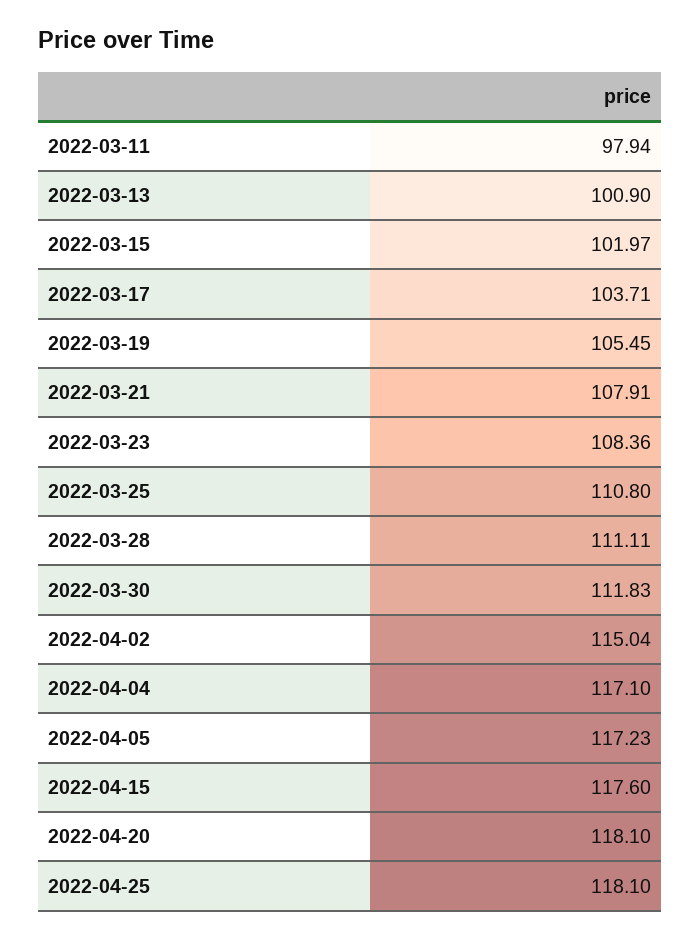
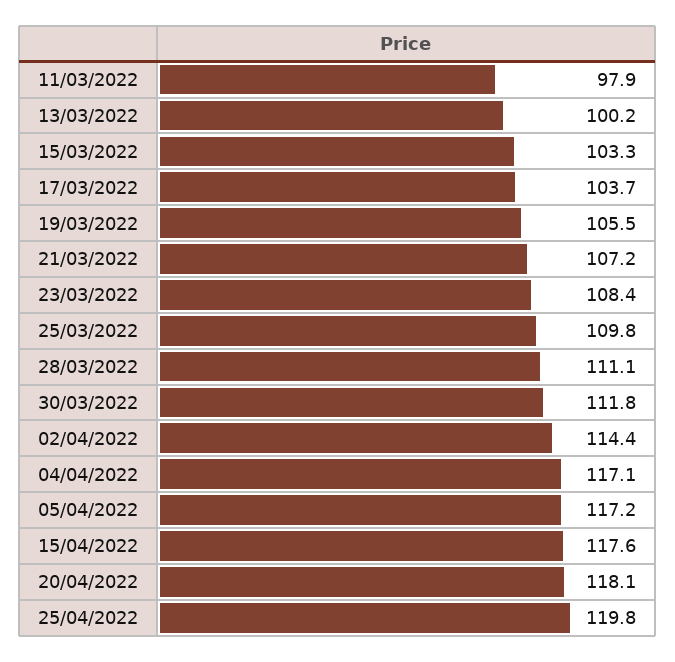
2022-03-13: 100.9 -> 100.2
2022-03-15: 101.97 -> 103.3
2022-03-21: 107.91 -> 107.2
2022-03-25: 110.8 -> 109.8
2022-04-02: 115.04 -> 114.4
2022-04-25: 118.1 -> 119.8

